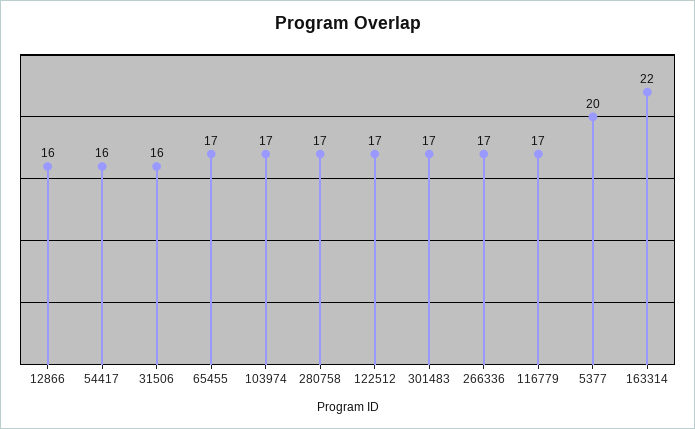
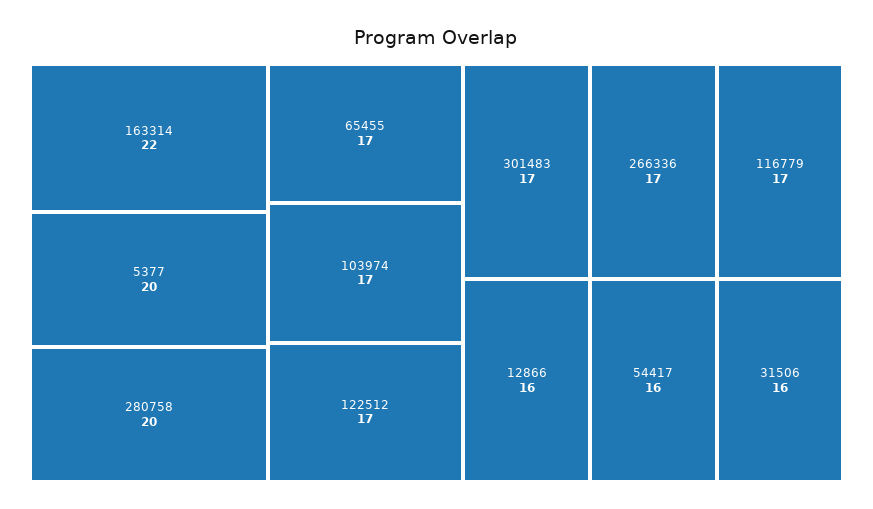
280758: 17 -> 20

